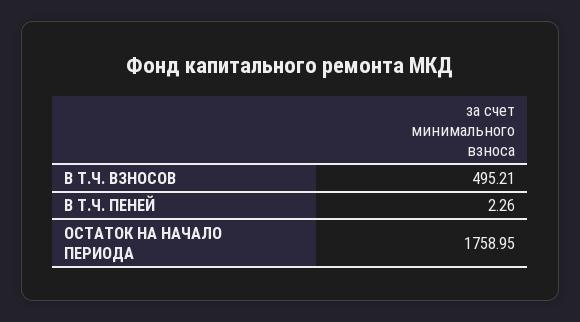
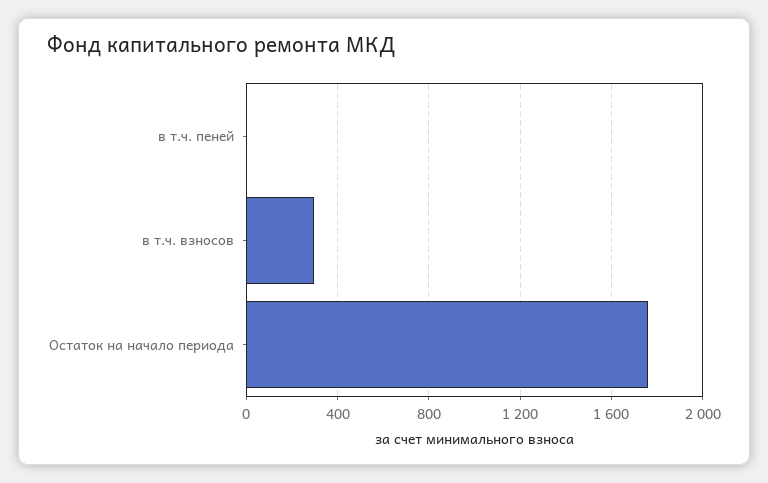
В Т.Ч. ВЗНОСОВ: 495.21 -> 300

